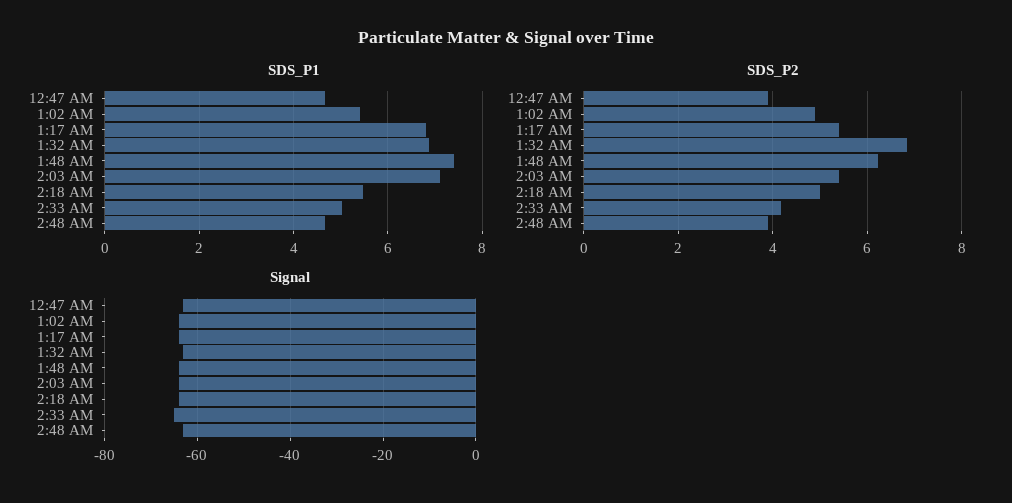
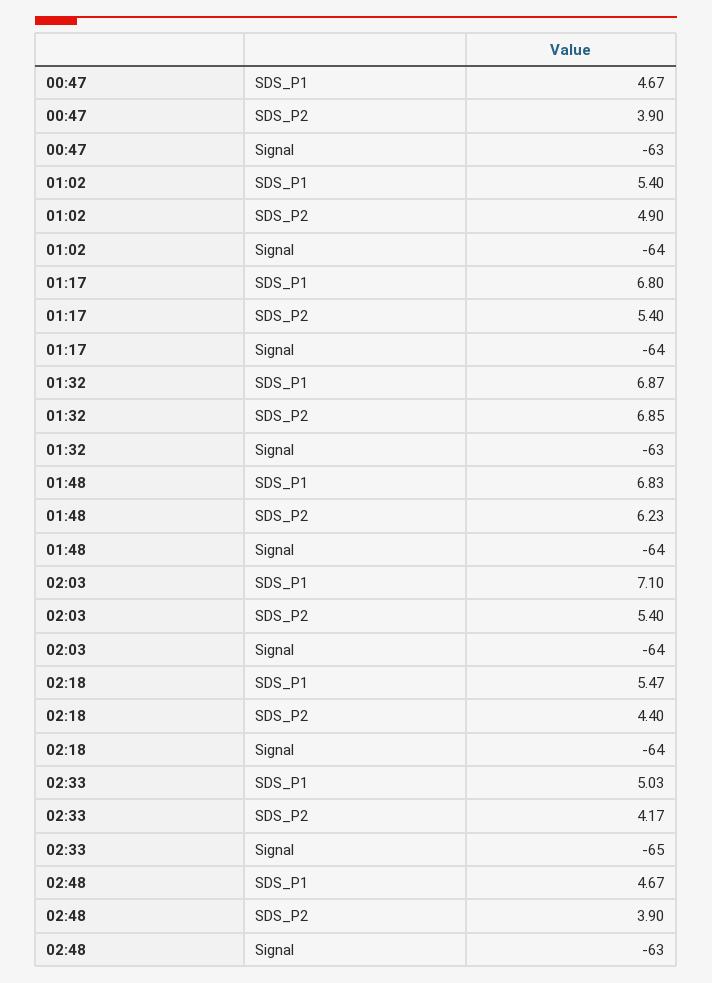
SDS_P1, 1:48 AM: 7.4 -> 6.83
SDS_P2, 2:18 AM: 5 -> 4.4

